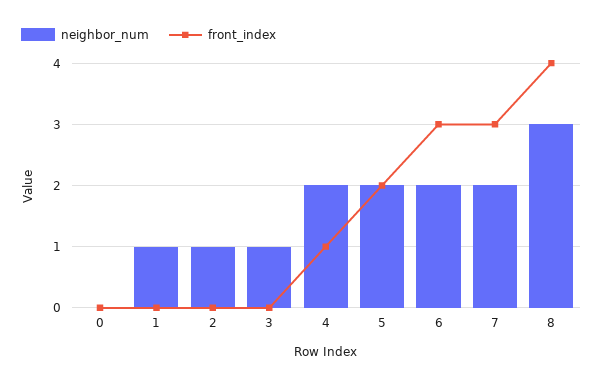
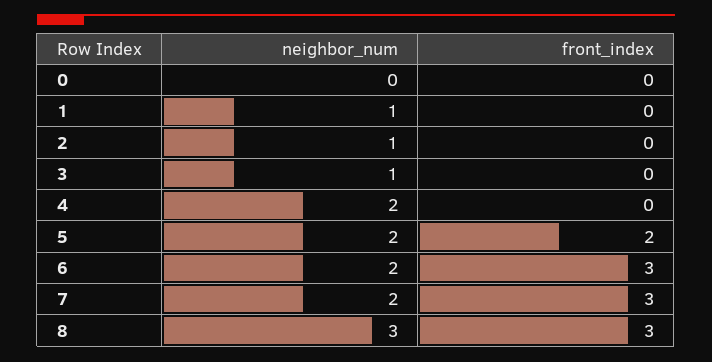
front_index, 4: 1 -> 0
front_index, 8: 4 -> 3

